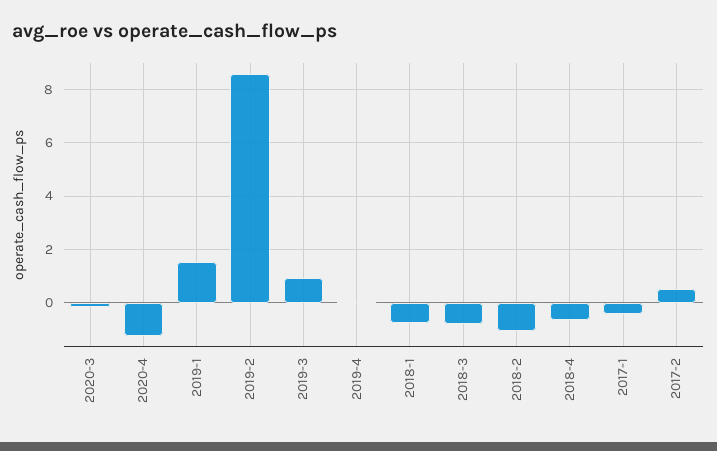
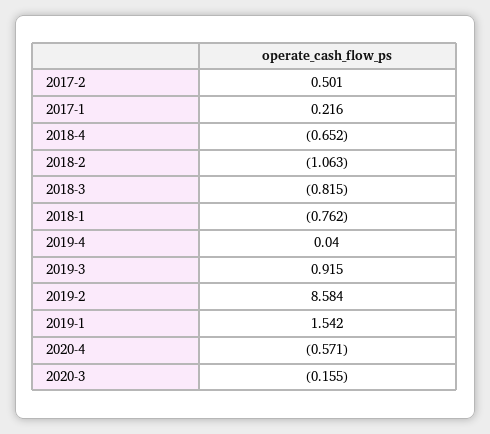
2020-4: -1.25 -> -0.571
2017-1: -0.5 -> 0.216

